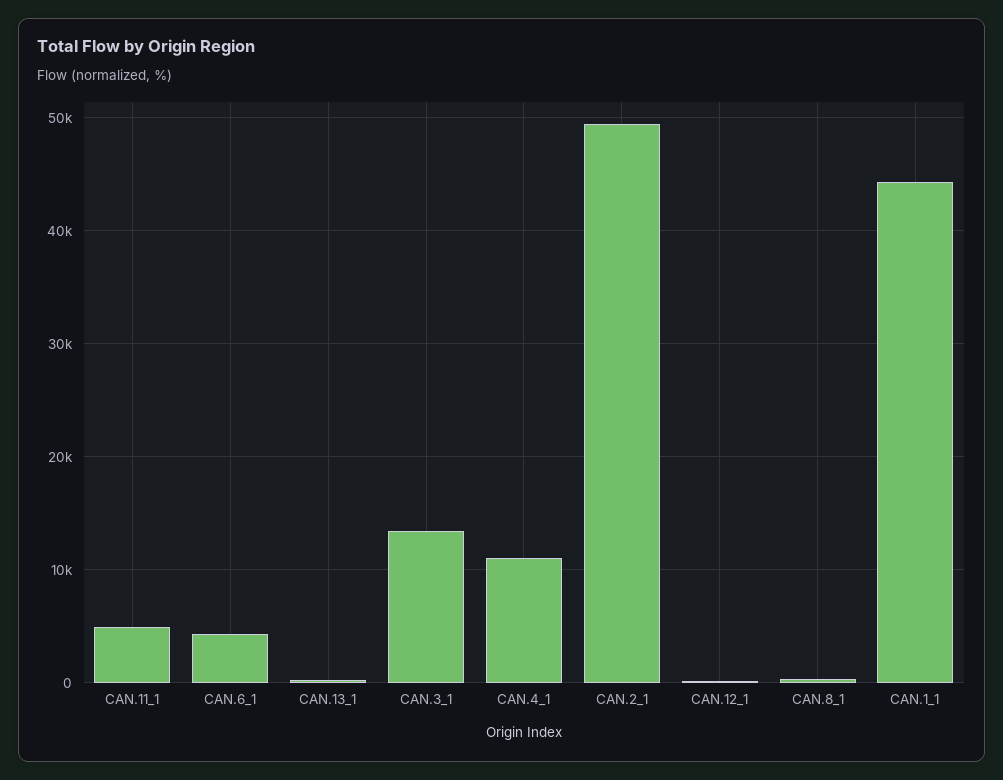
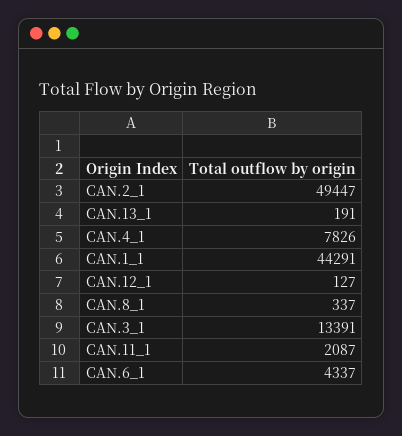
CAN.11_1: 5000 -> 2087
CAN.4_1: 11000 -> 7826

